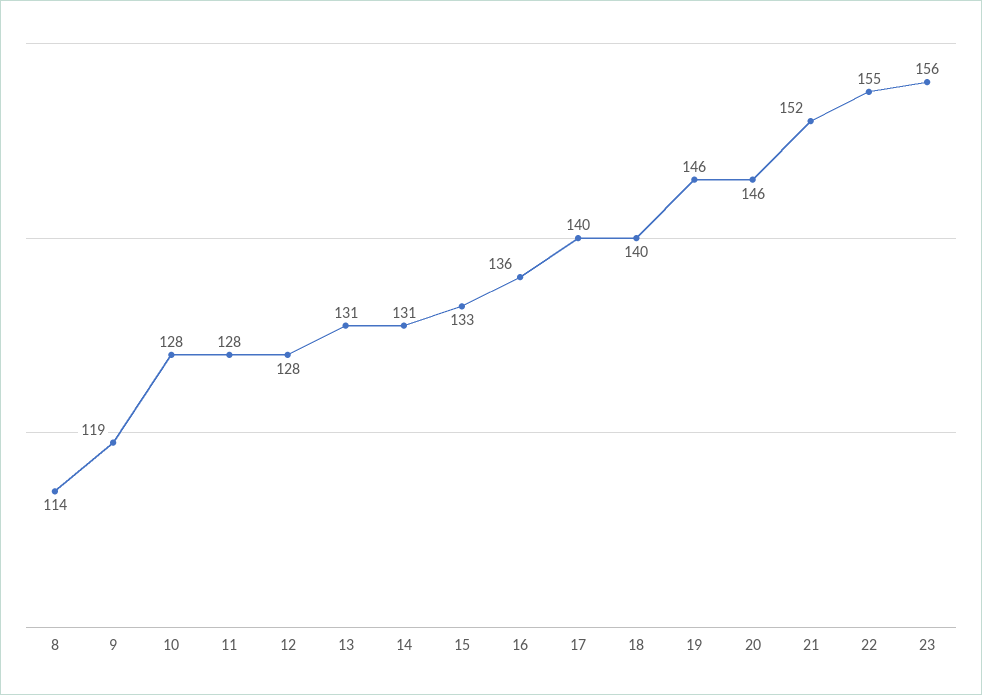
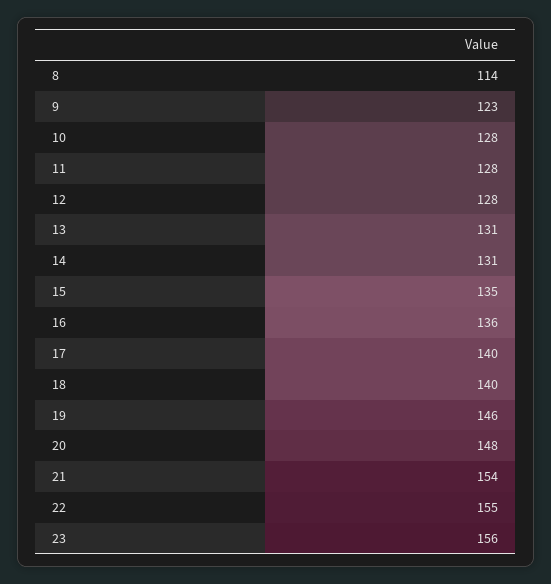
9: 119 -> 123
15: 133 -> 135
20: 146 -> 148
21: 152 -> 154

